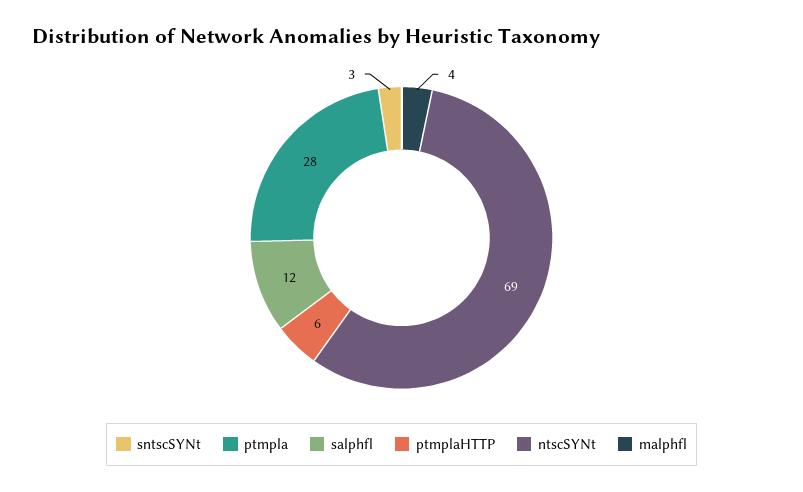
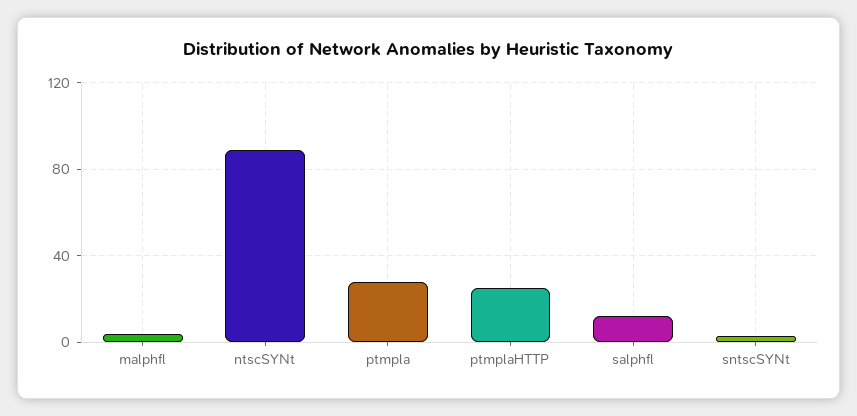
ptmplaHTTP: 6 -> 25
ntscSYNt: 69 -> 90

